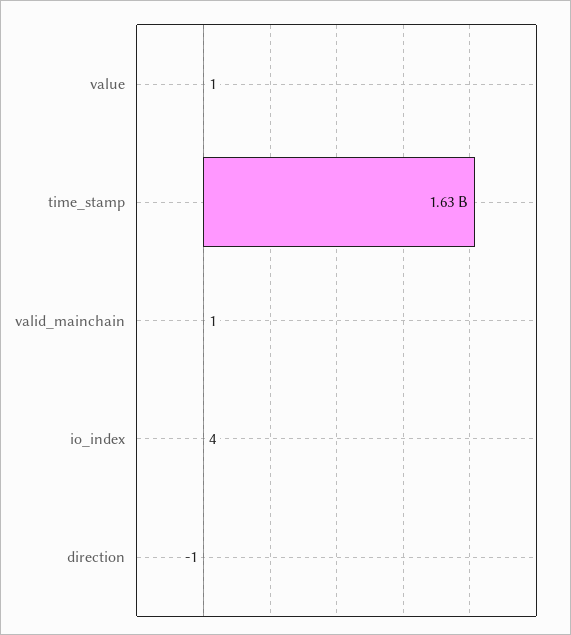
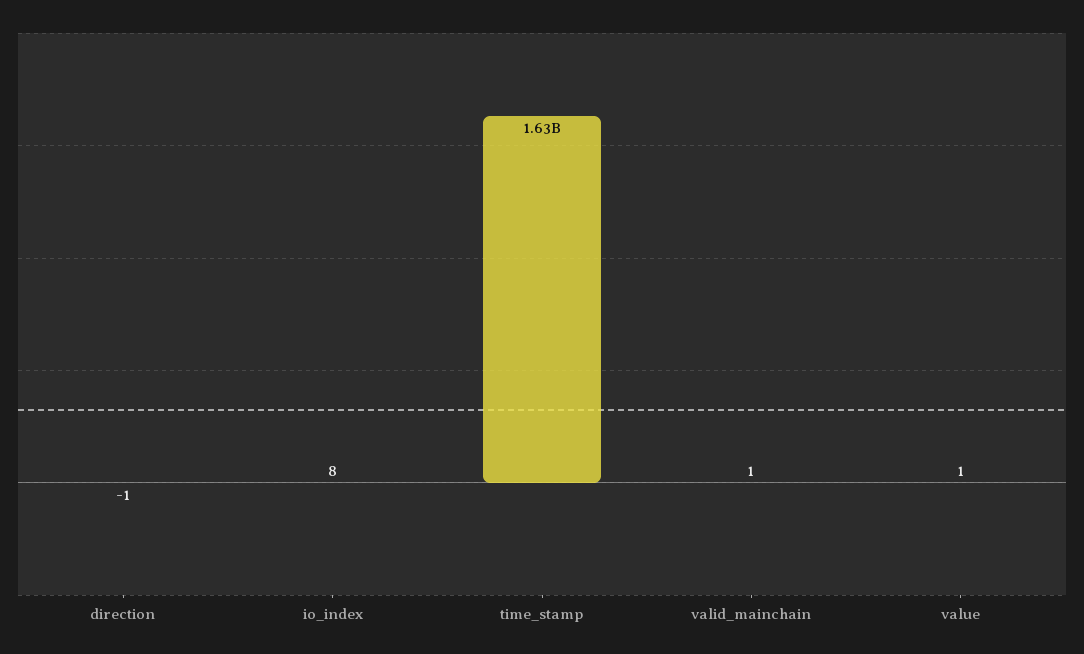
io_index: 4 -> 8

